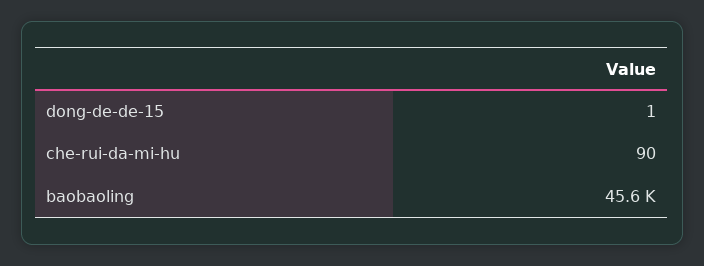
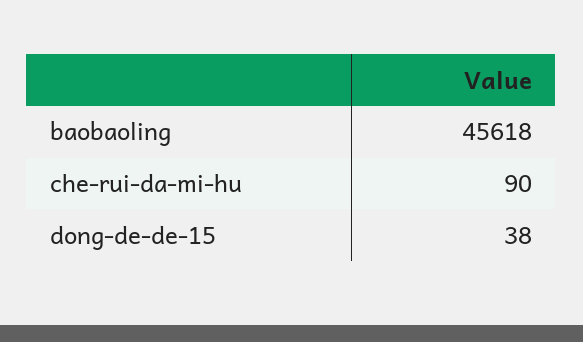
dong-de-de-15: 1 -> 38

